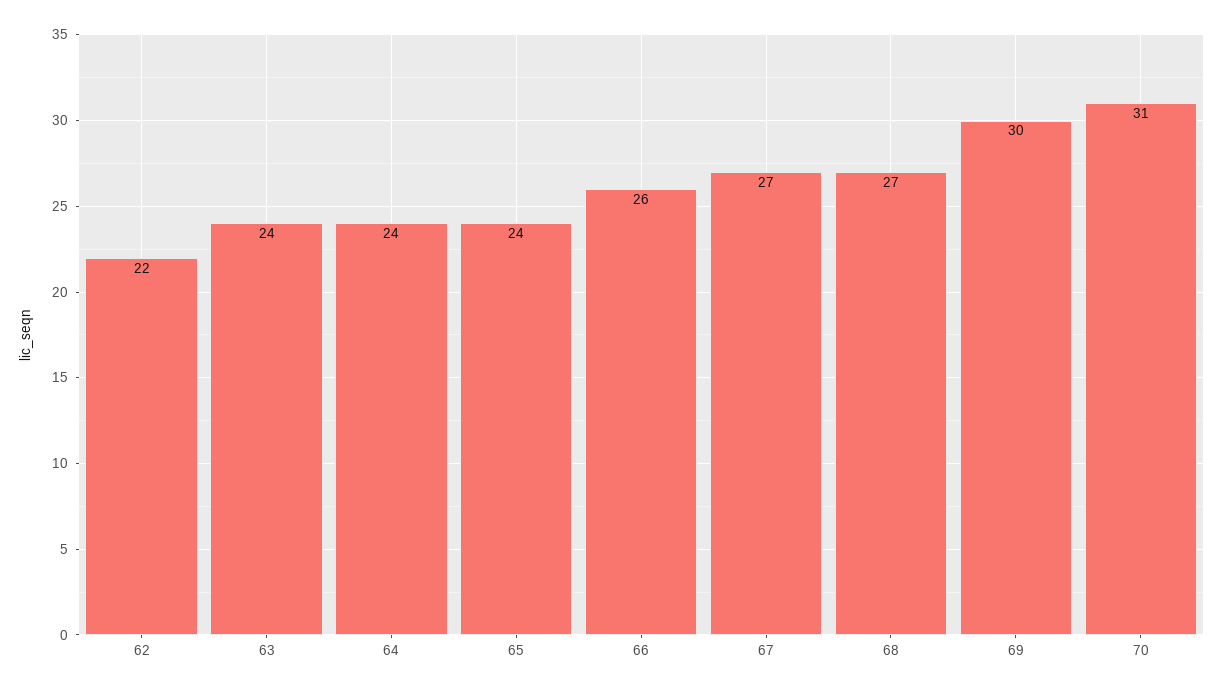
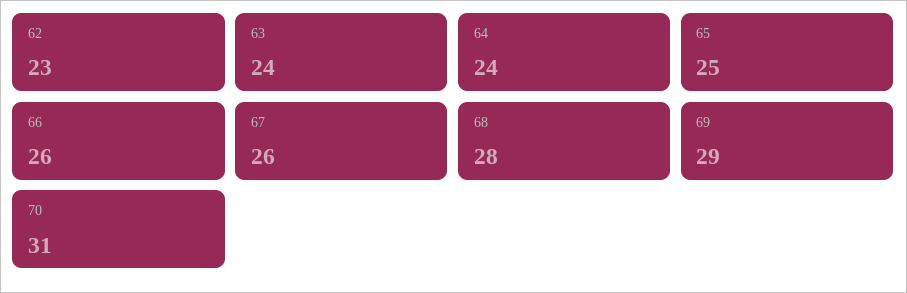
62: 22 -> 23
65: 24 -> 25
67: 27 -> 26
68: 27 -> 28
69: 30 -> 29

